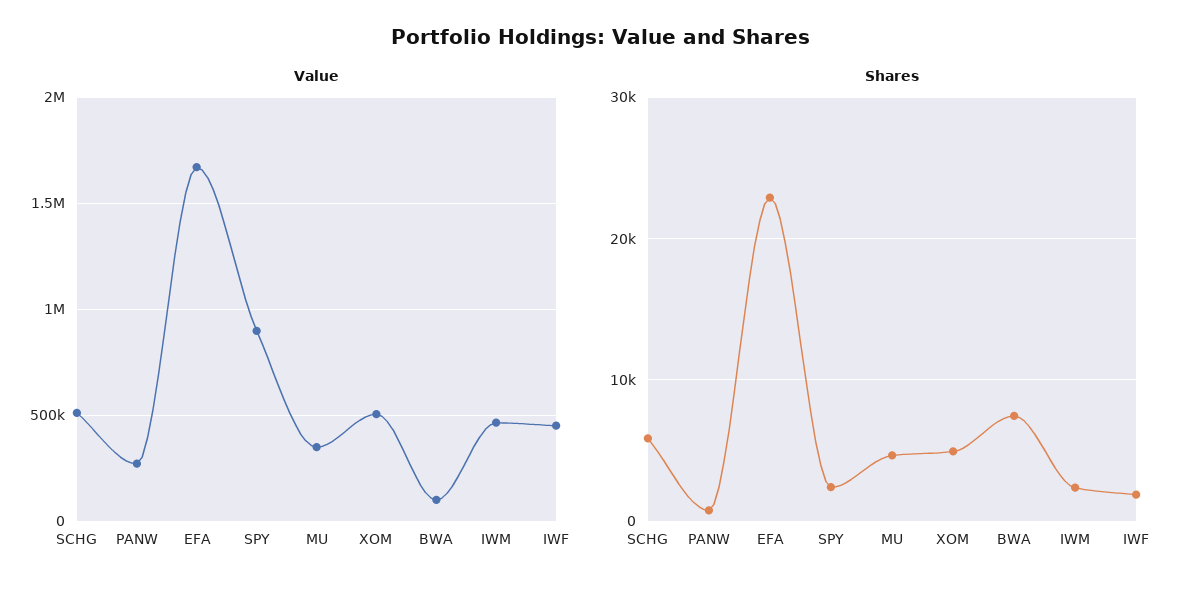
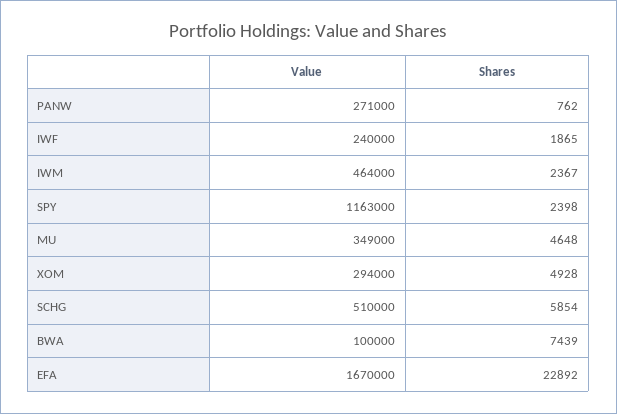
Value, SPY: 900000 -> 1163000
Value, XOM: 500000 -> 294000
Value, IWF: 450000 -> 240000

